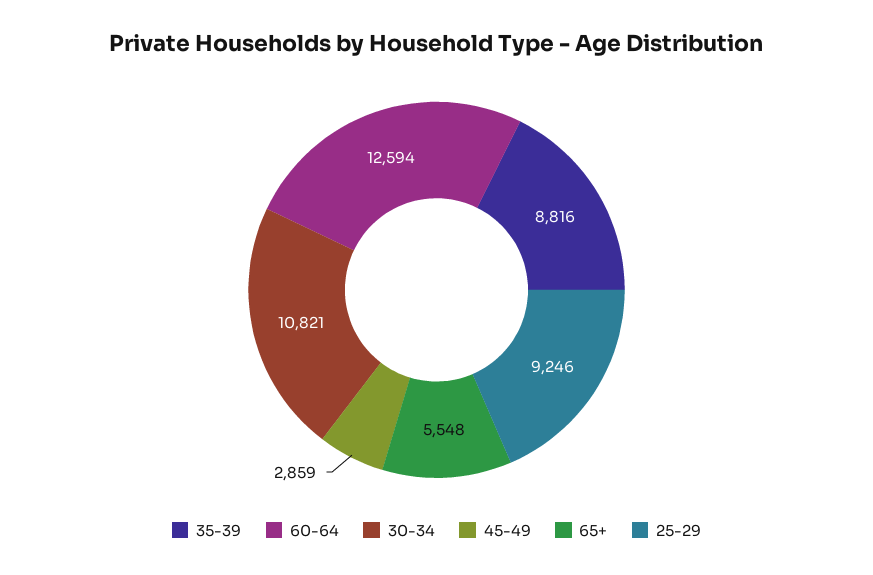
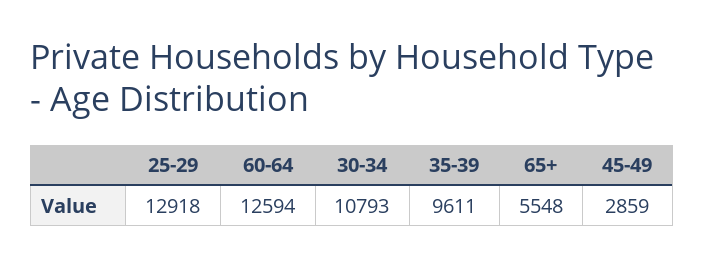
35-39: 8816 -> 9611
30-34: 10821 -> 10793
25-29: 9246 -> 12918

